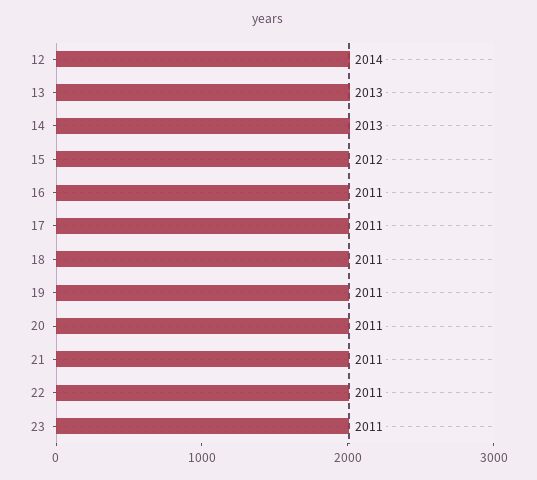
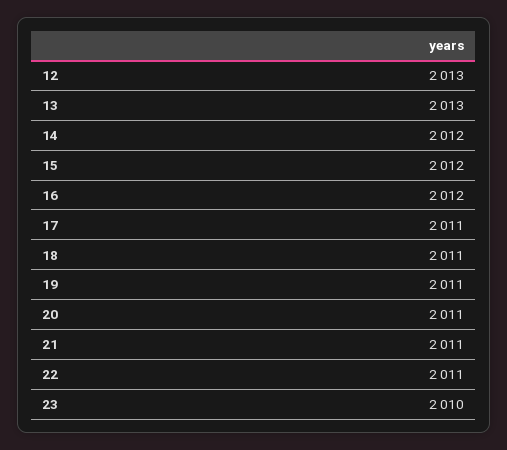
12: 2014 -> 2013
14: 2013 -> 2012
16: 2011 -> 2012
23: 2011 -> 2010

